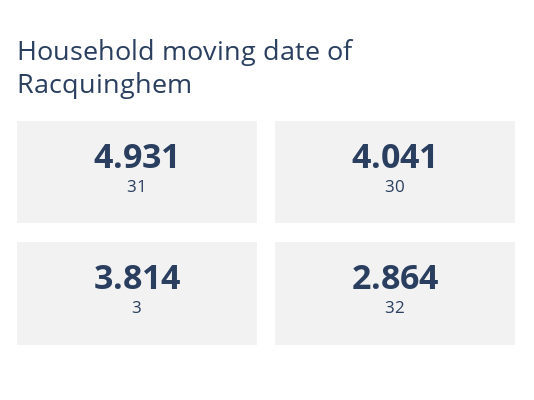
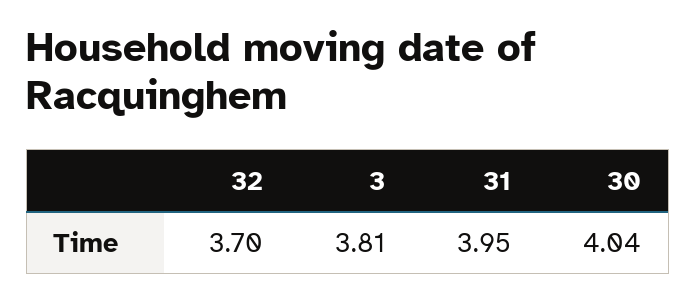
31: 4.931 -> 3.95
32: 2.864 -> 3.7

